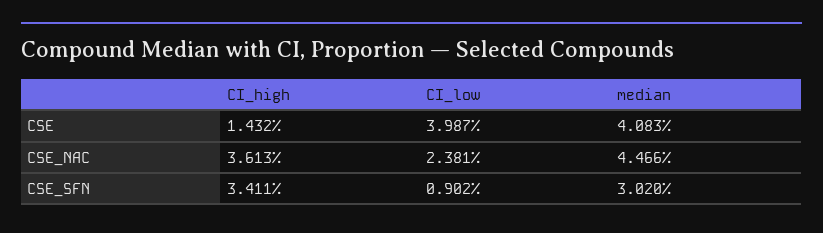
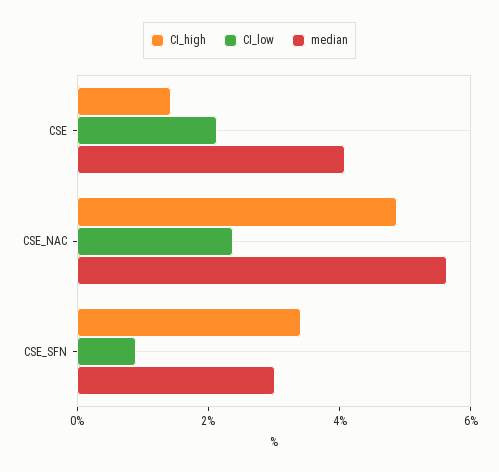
CI_low, CSE: 3.987 -> 2
CI_high, CSE_NAC: 3.613 -> 5
median, CSE_NAC: 4.466 -> 5.5

